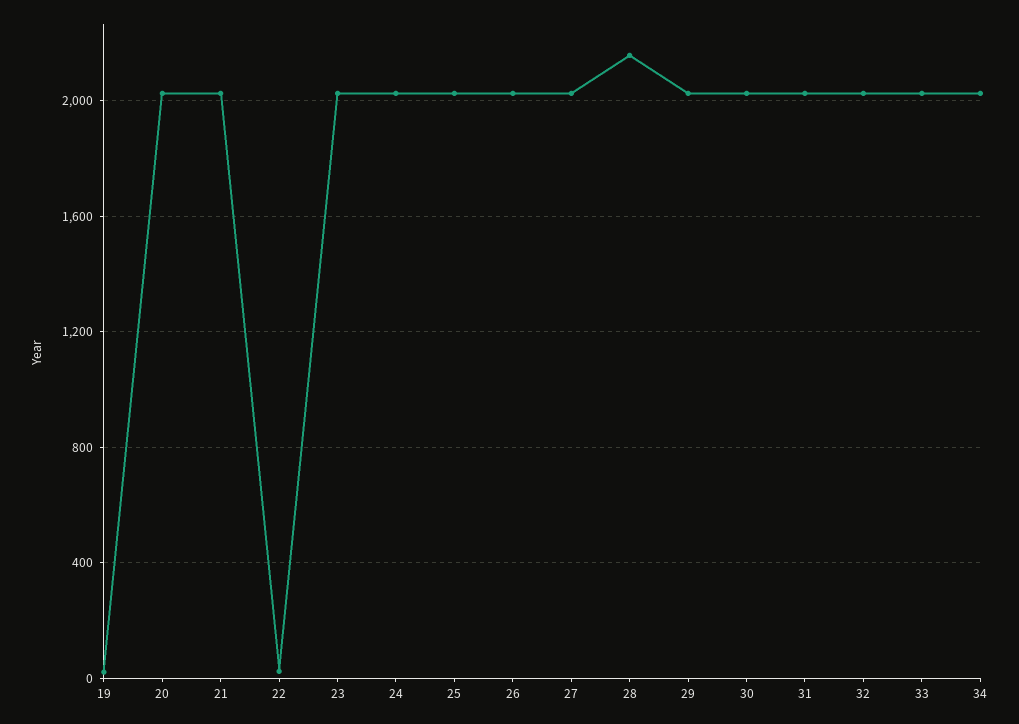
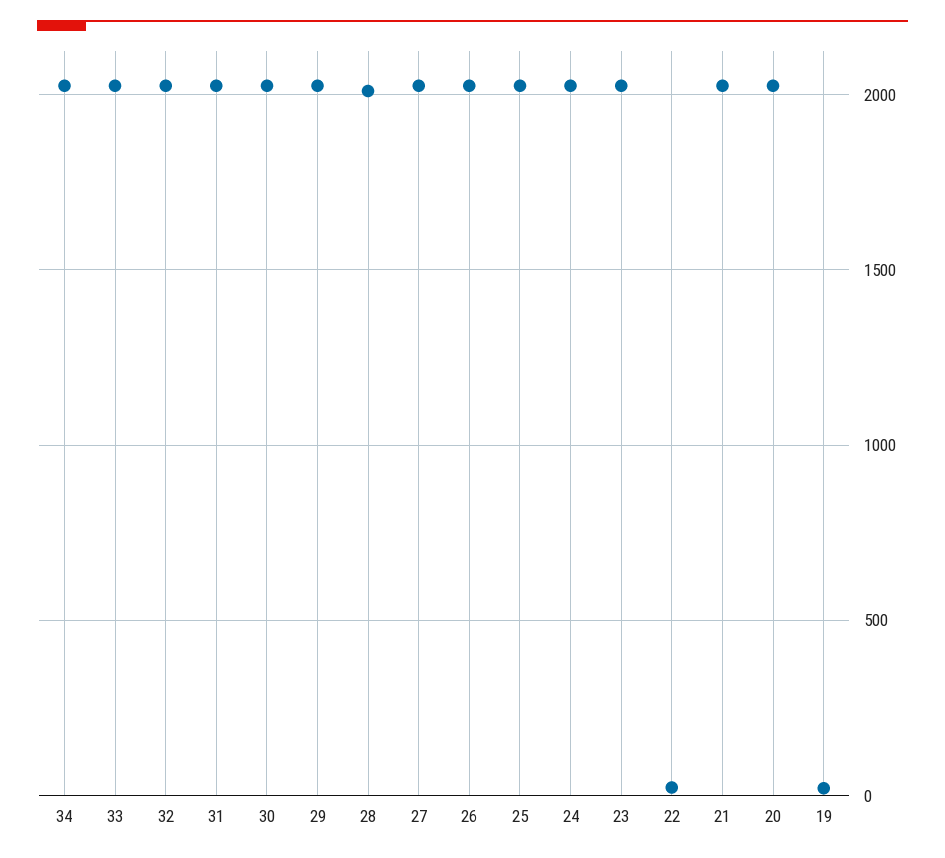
28: 2150 -> 2000

